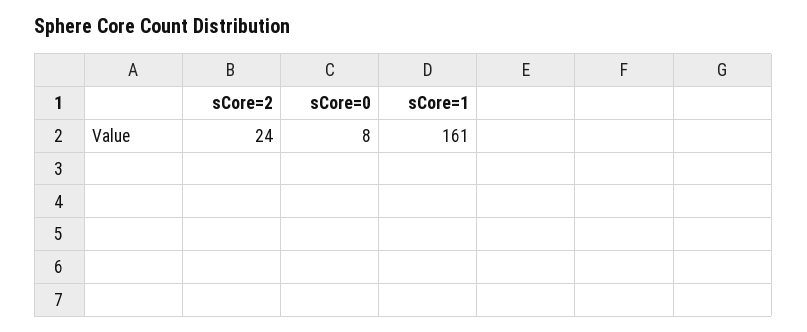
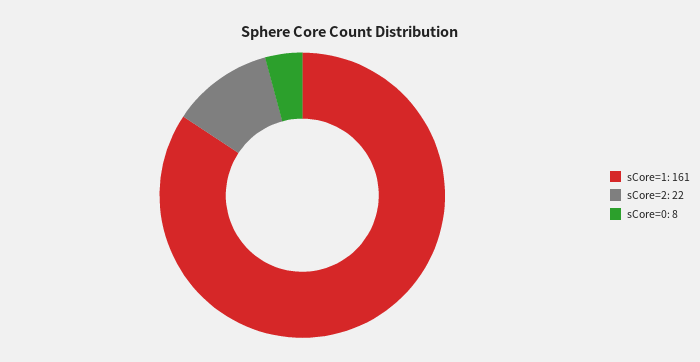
sCore=2: 24 -> 22

